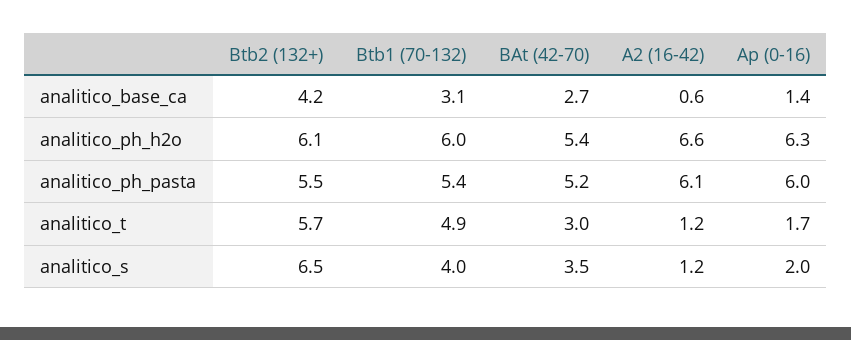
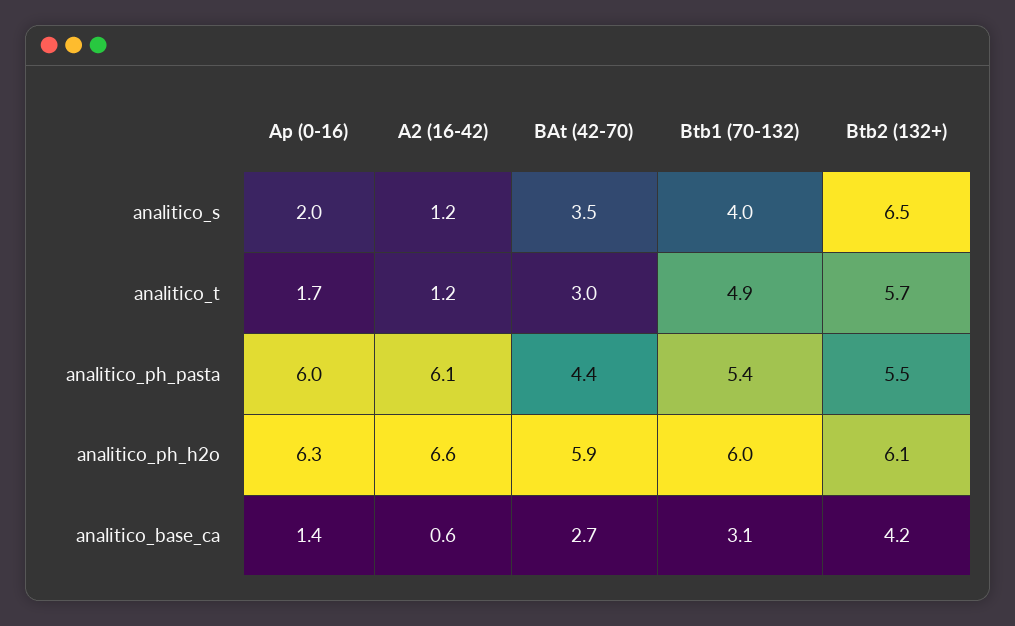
BAt (42-70), analitico_ph_h2o: 5.4 -> 5.9
BAt (42-70), analitico_ph_pasta: 5.2 -> 4.4

